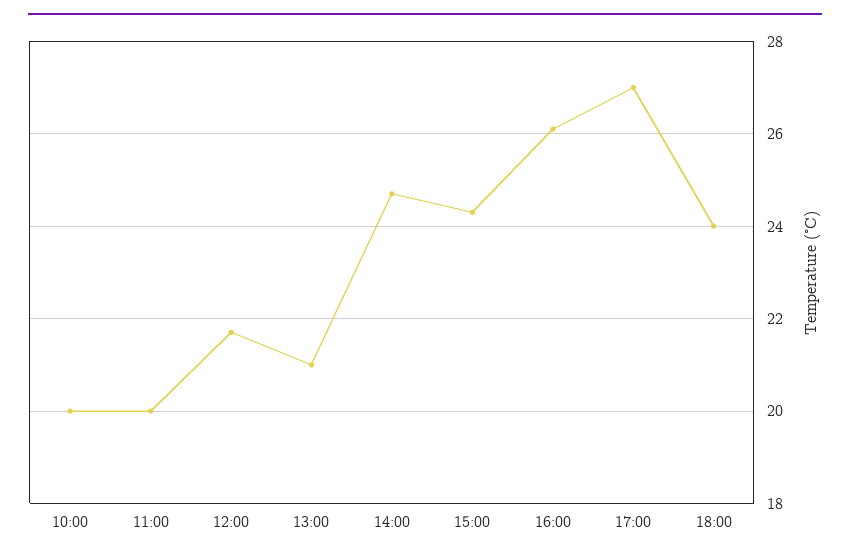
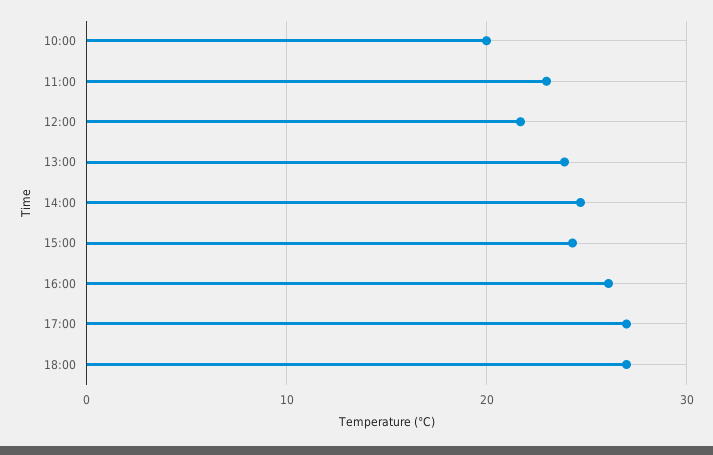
11:00: 20 -> 23
13:00: 21 -> 24
18:00: 24 -> 27

